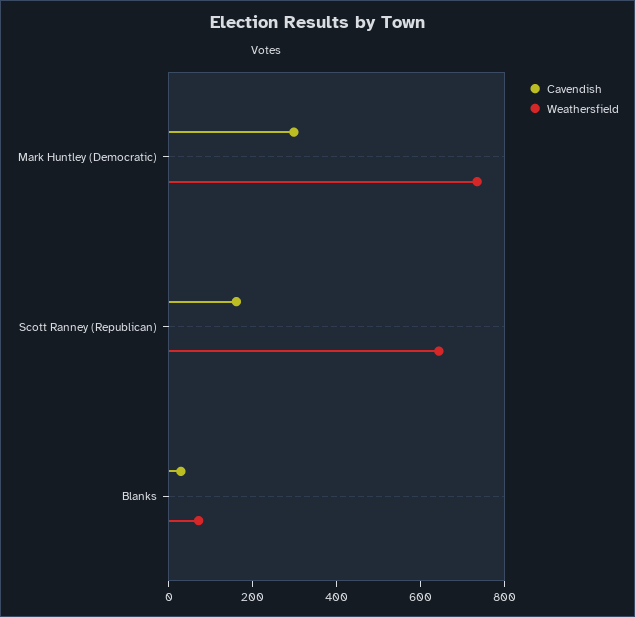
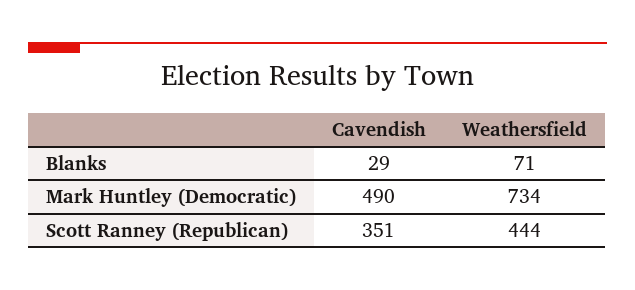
Cavendish, Mark Huntley (Democratic): 300 -> 490
Cavendish, Scott Ranney (Republican): 150 -> 351
Weathersfield, Scott Ranney (Republican): 650 -> 444

